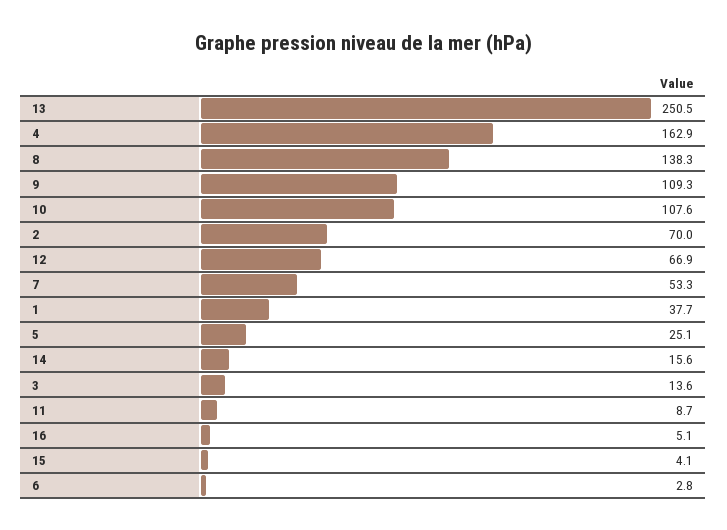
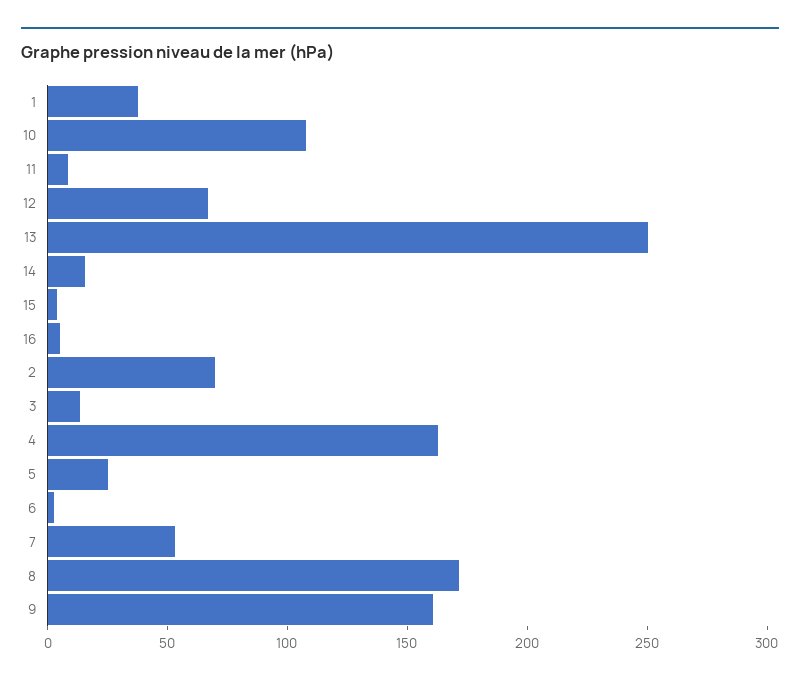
8: 138.3 -> 170
9: 109.3 -> 160

